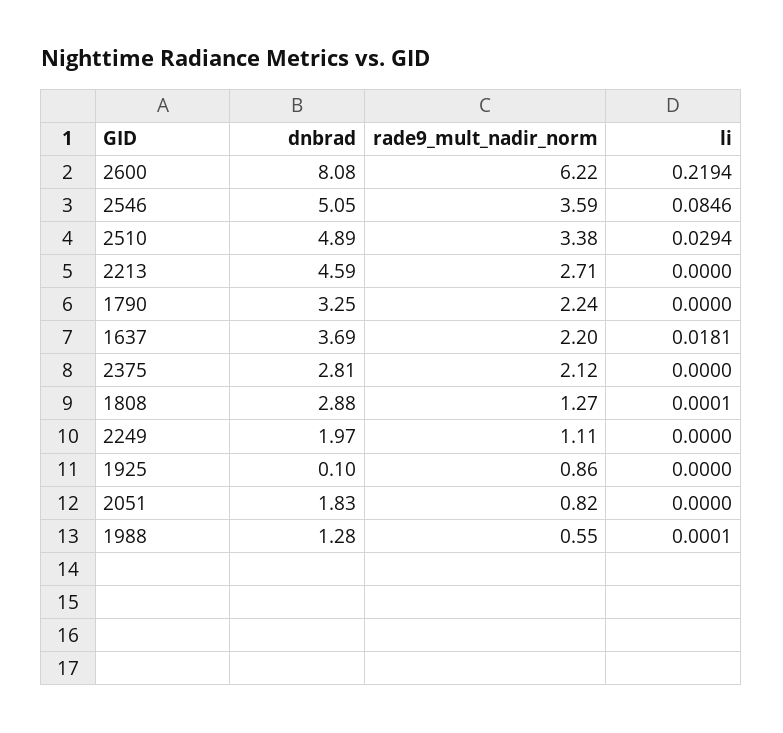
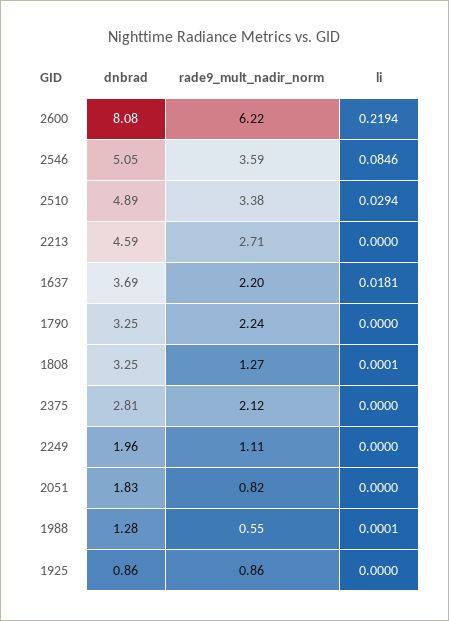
dnbrad, 1808: 2.88 -> 3.25
dnbrad, 2249: 1.97 -> 1.96
dnbrad, 1925: 0.1 -> 0.86

